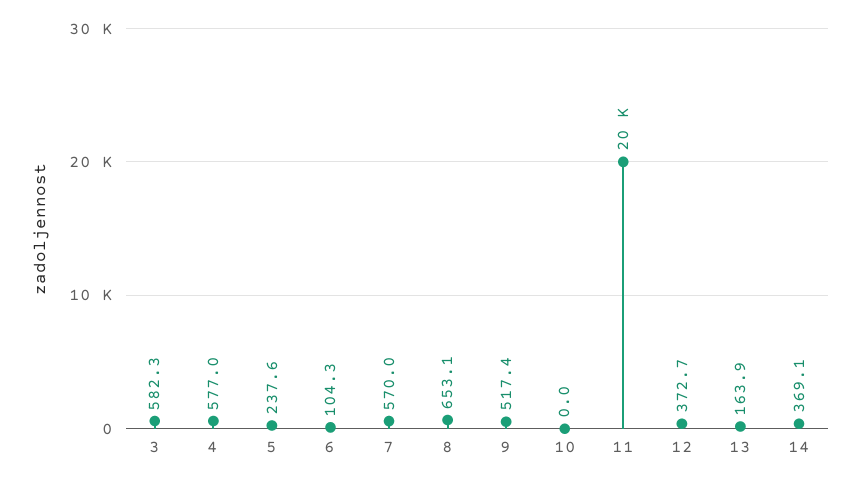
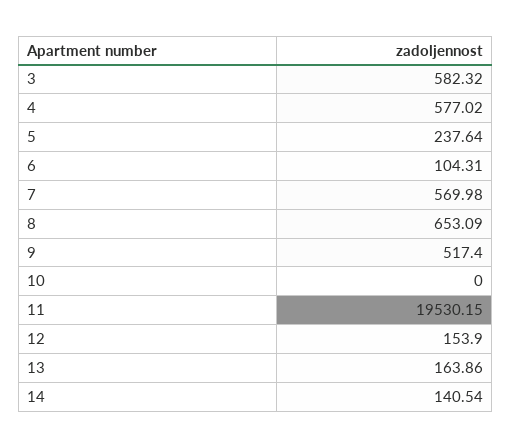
12: 372.7 -> 153.9
14: 369.1 -> 140.54

